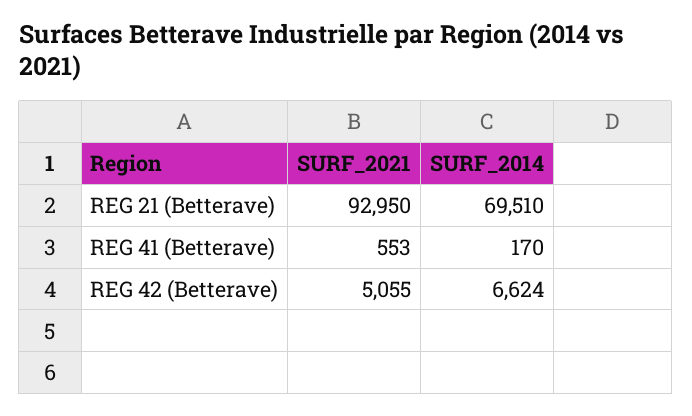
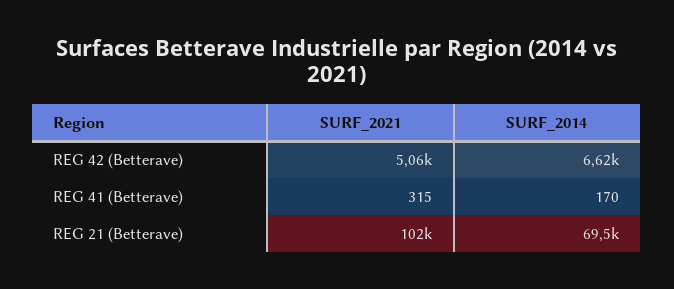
SURF_2021, REG 21 (Betterave): 92950 -> 102000
SURF_2021, REG 41 (Betterave): 553 -> 315

